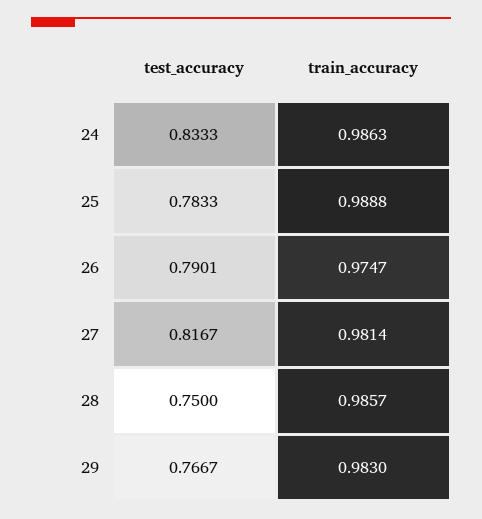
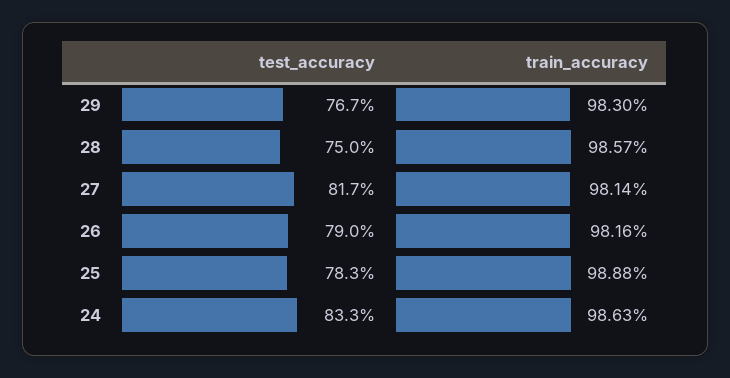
train_accuracy, 26: 0.9747 -> 0.9816

